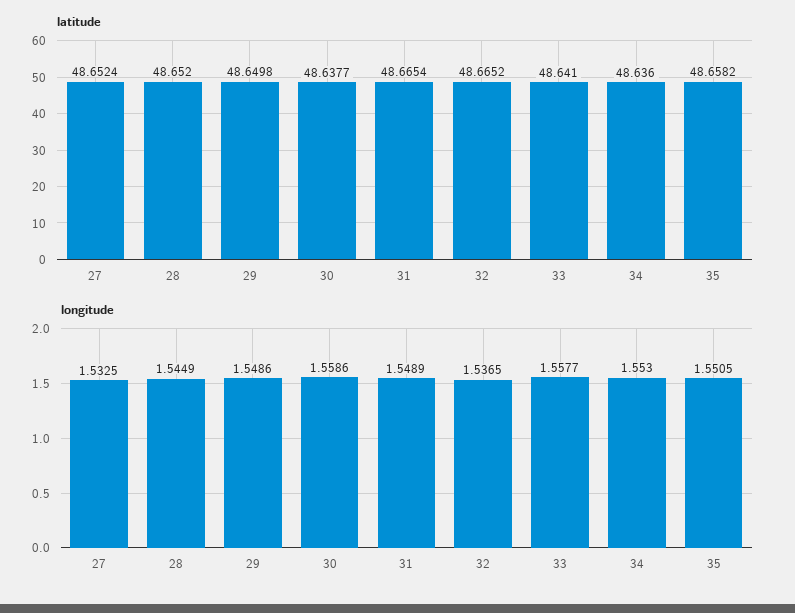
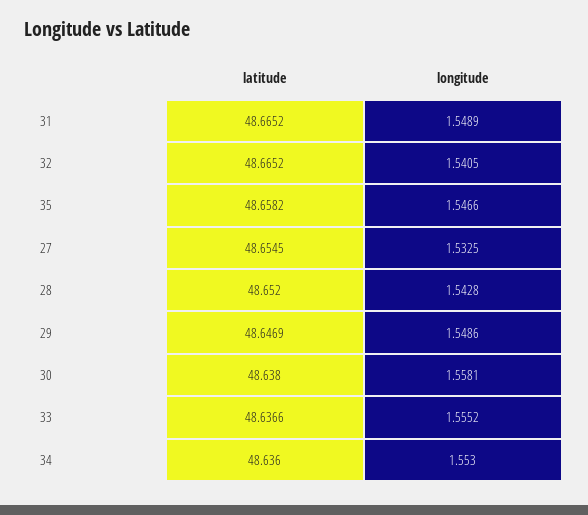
latitude, 27: 48.6524 -> 48.6545
latitude, 29: 48.6498 -> 48.6469
latitude, 30: 48.6377 -> 48.638
latitude, 31: 48.6654 -> 48.6652
latitude, 33: 48.641 -> 48.6366
longitude, 28: 1.5449 -> 1.5428
longitude, 30: 1.5586 -> 1.5581
longitude, 32: 1.5365 -> 1.5405
longitude, 33: 1.5577 -> 1.5552
longitude, 35: 1.5505 -> 1.5466

